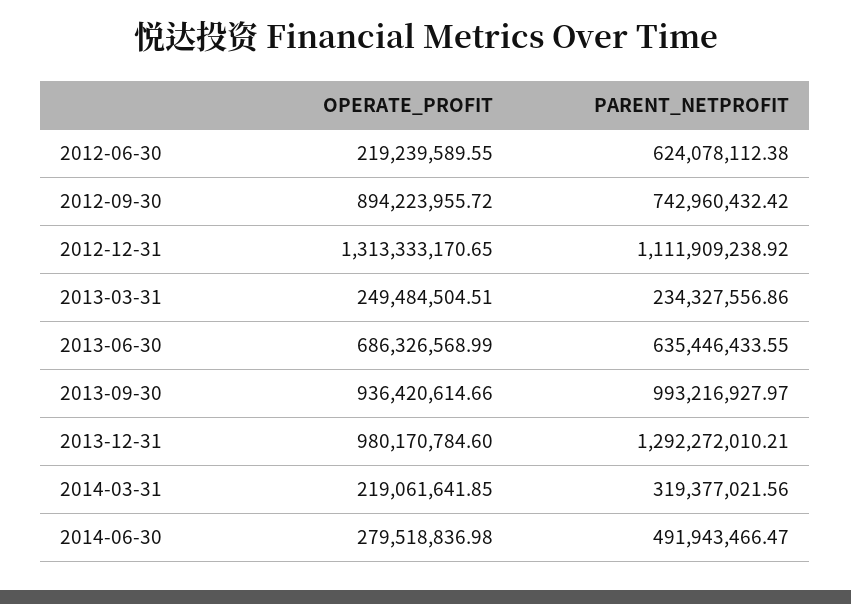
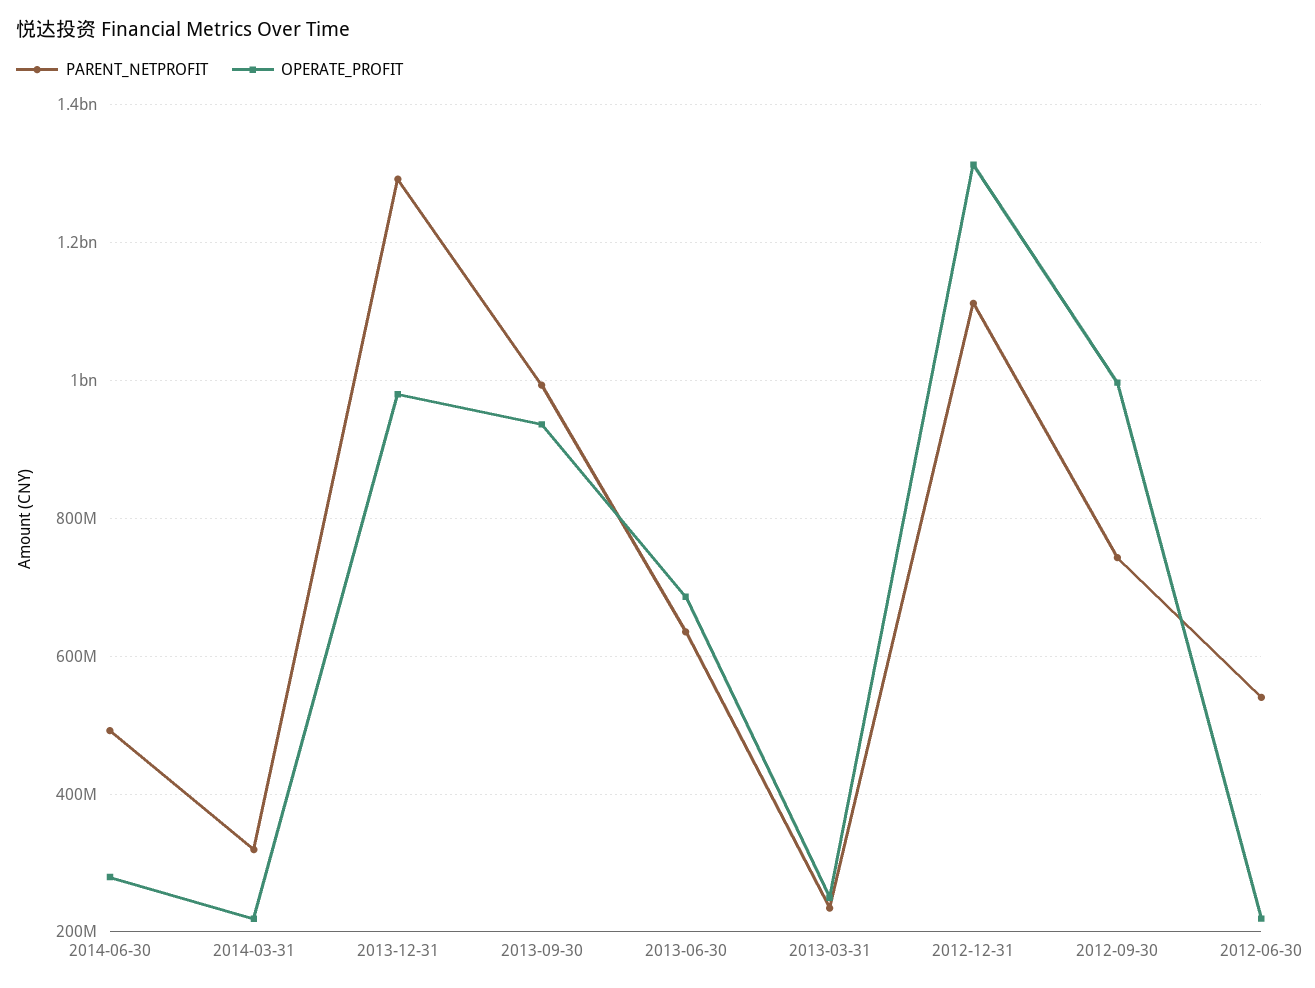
PARENT_NETPROFIT, 2012-06-30: 624078112.38 -> 540000000
OPERATE_PROFIT, 2012-09-30: 894223955.72 -> 1000000000

